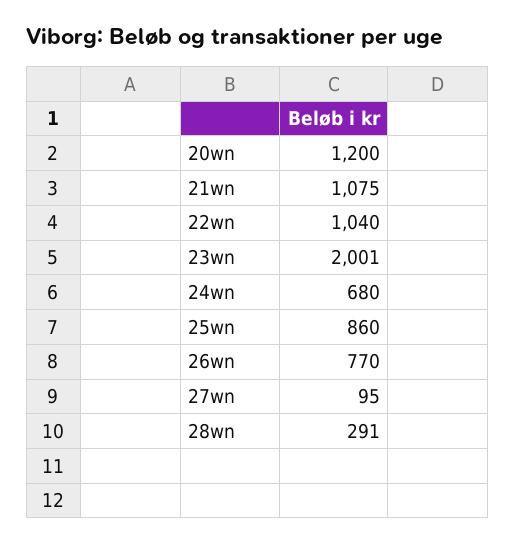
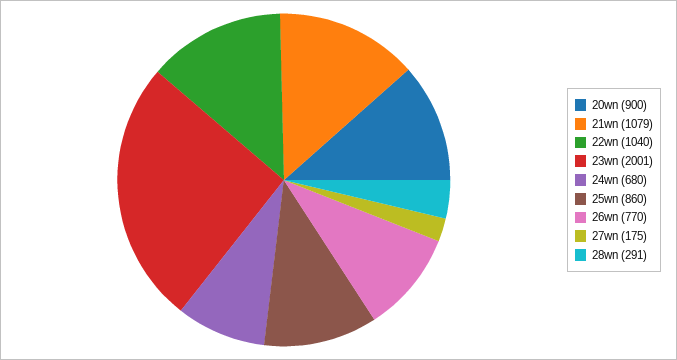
20wn: 1200 -> 900
21wn: 1075 -> 1079
27wn: 95 -> 175

